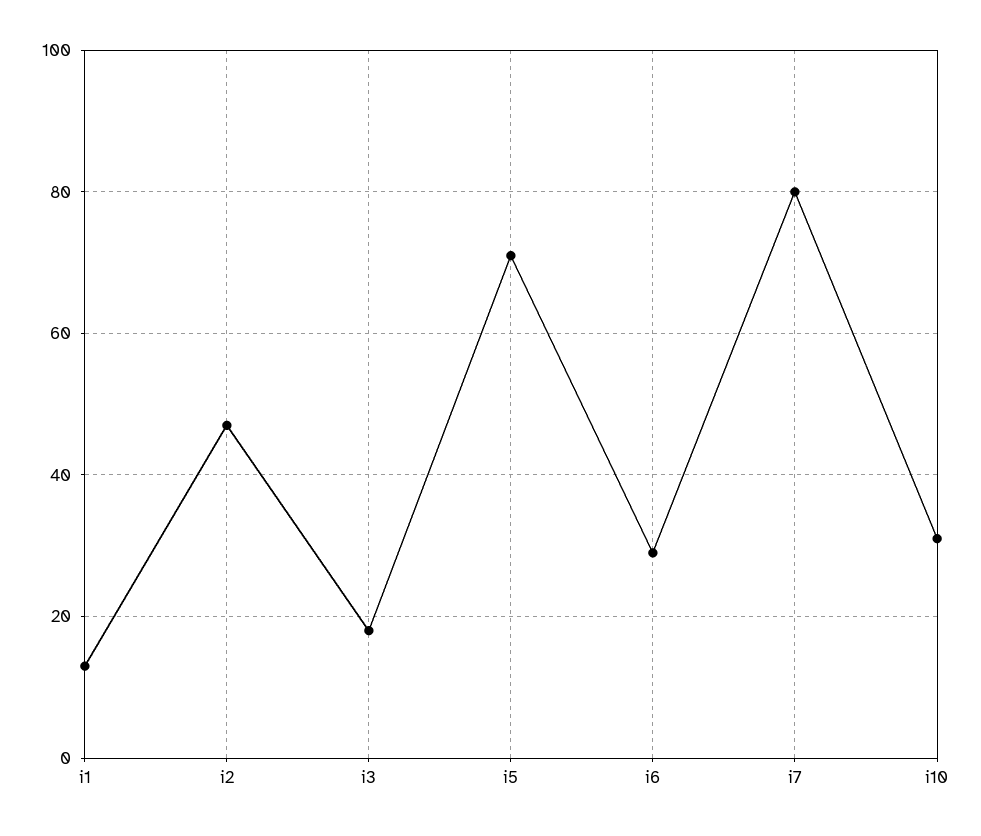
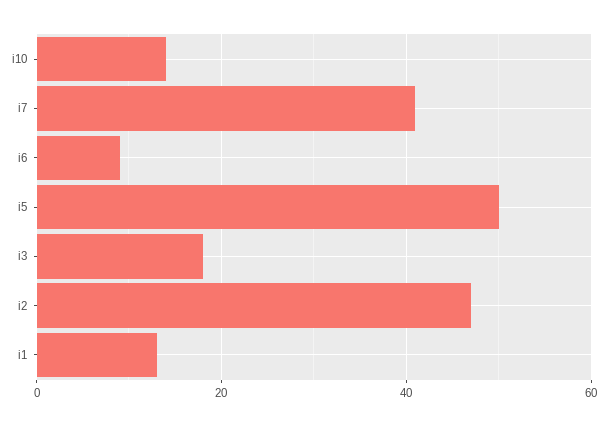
i5: 70 -> 50
i6: 30 -> 10
i7: 80 -> 40
i10: 30 -> 15

